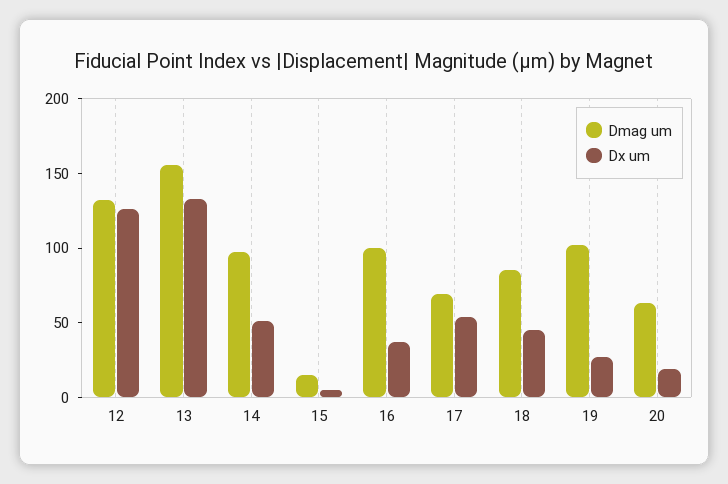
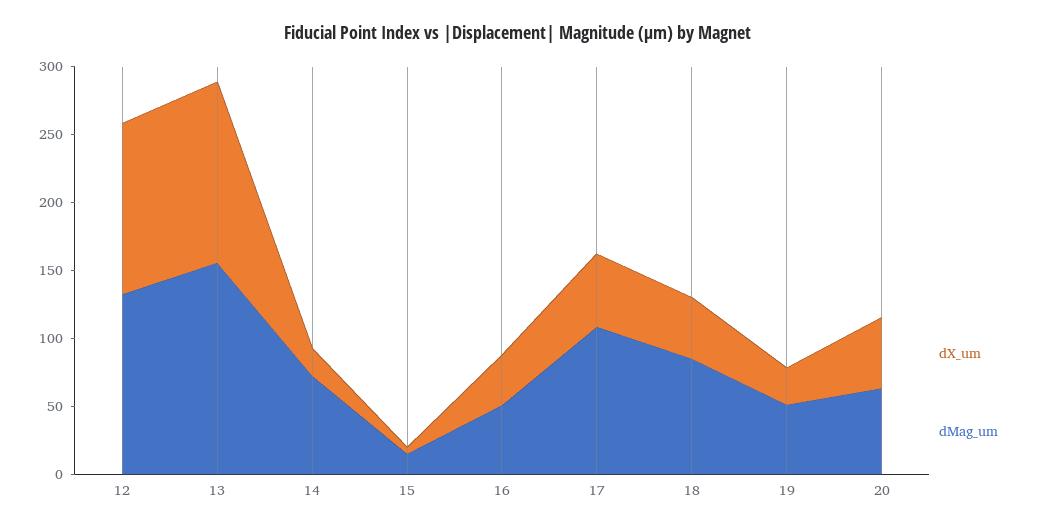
Dmag um, 14: 100 -> 70
Dx um, 14: 50 -> 20
Dmag um, 16: 100 -> 50
Dmag um, 17: 70 -> 110
Dmag um, 19: 100 -> 50
Dx um, 20: 20 -> 50

